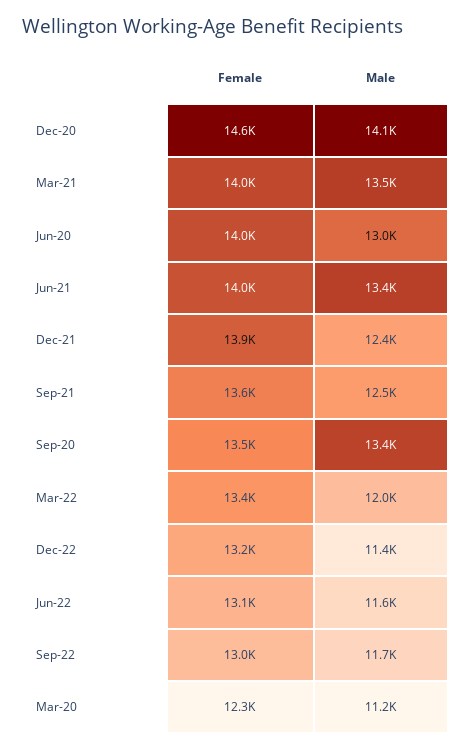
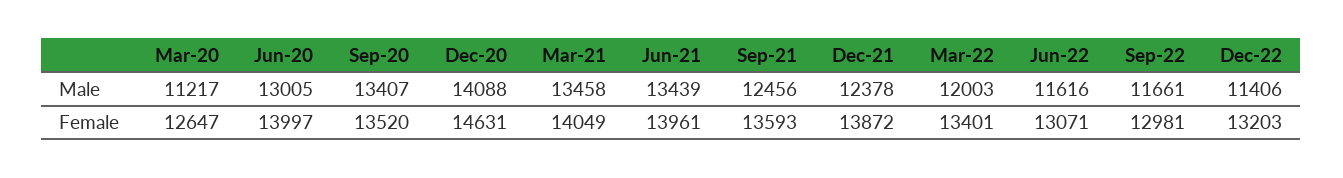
Female, Mar-20: 12300 -> 12647

